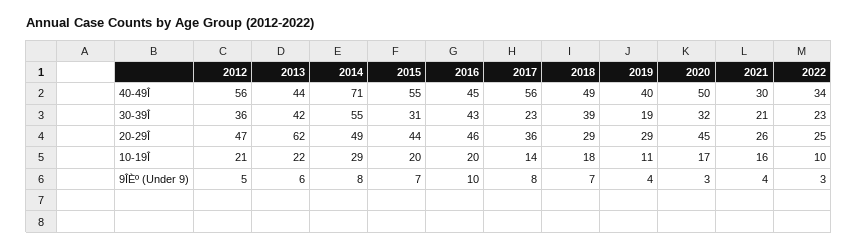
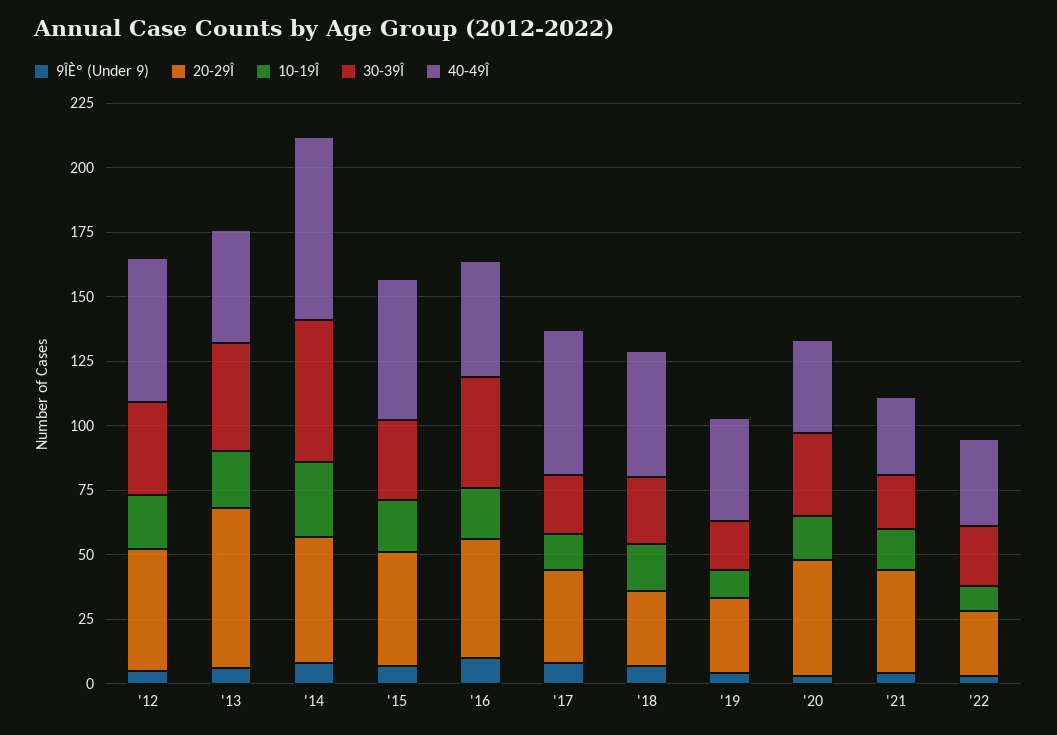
40-49Î, 2020: 50 -> 35
30-39Î, 2018: 39 -> 25
20-29Î, 2021: 26 -> 40

